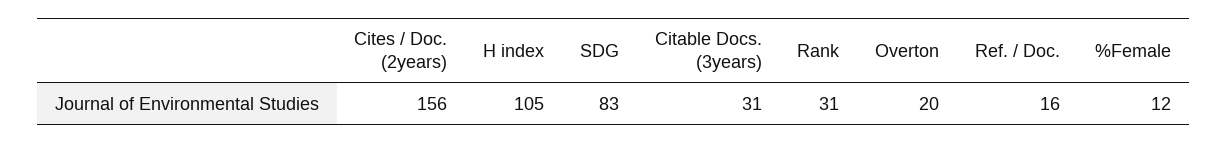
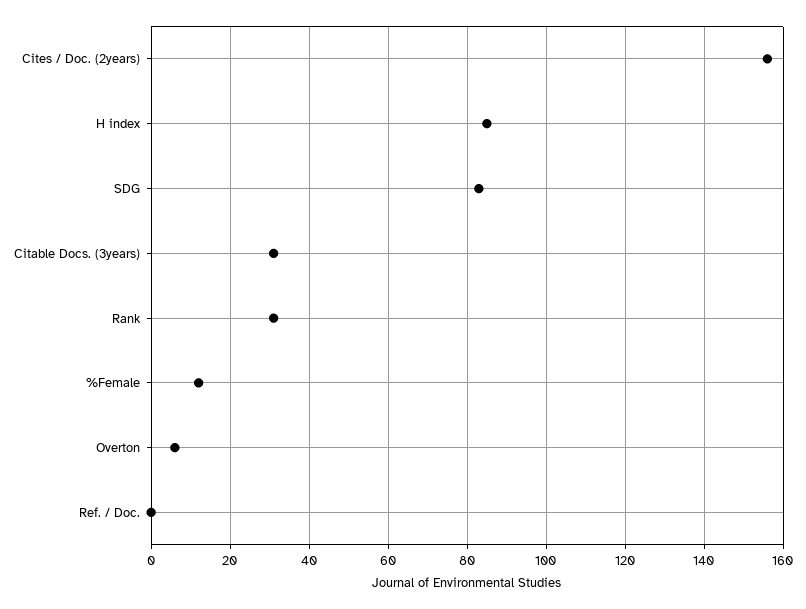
H index: 105 -> 85
Overton: 20 -> 5
Ref. / Doc.: 16 -> 0

